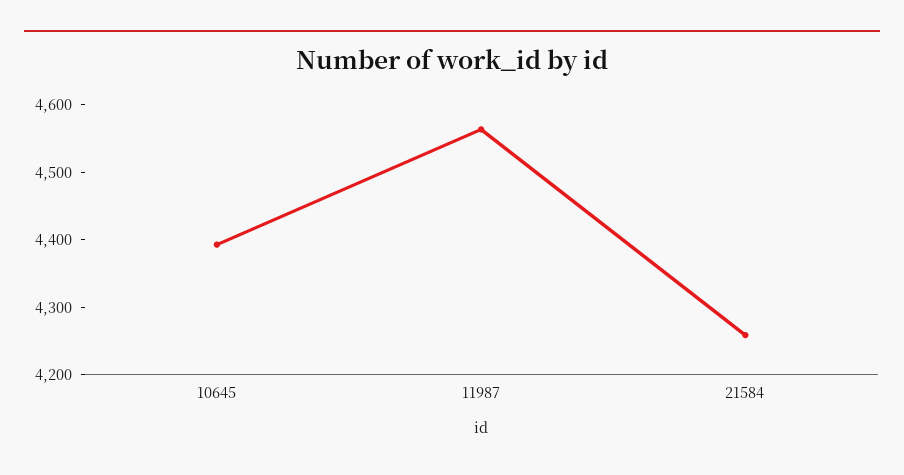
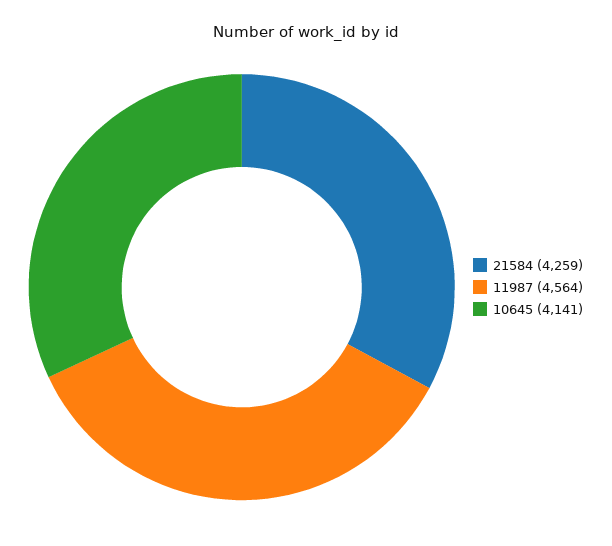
10645: 4400 -> 4141

